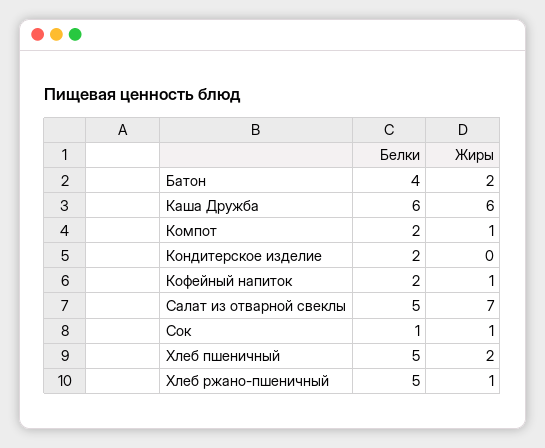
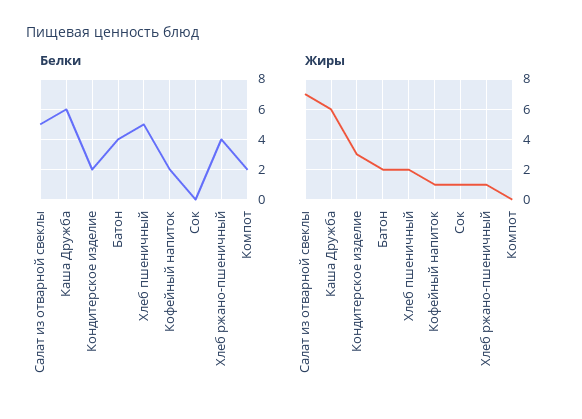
Жиры, Компот: 1 -> 0
Жиры, Кондитерское изделие: 0 -> 3
Белки, Сок: 1 -> 0
Белки, Хлеб ржано-пшеничный: 5 -> 4

